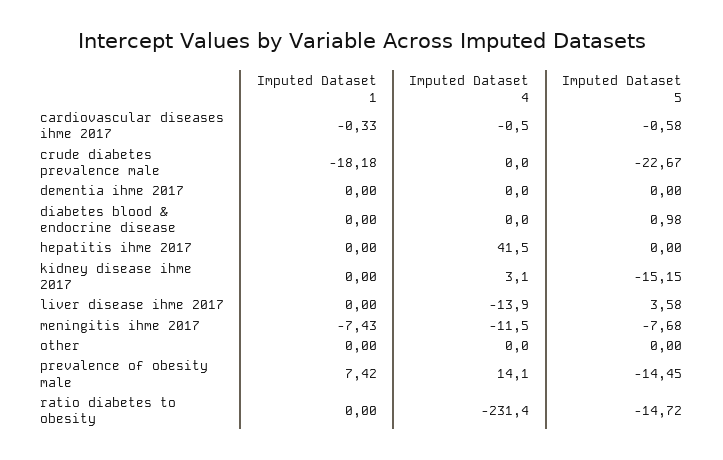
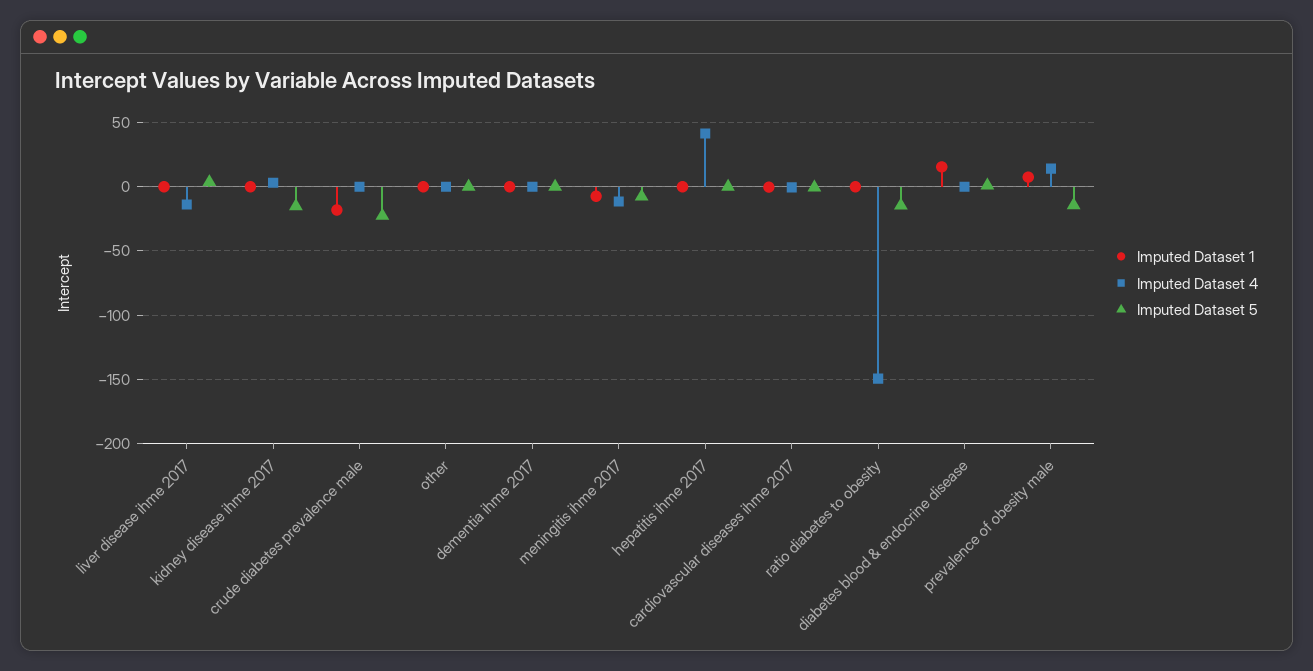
Imputed Dataset 1, diabetes blood & endocrine disease: 0 -> 15
Imputed Dataset 4, ratio diabetes to obesity: -231.4 -> -150

